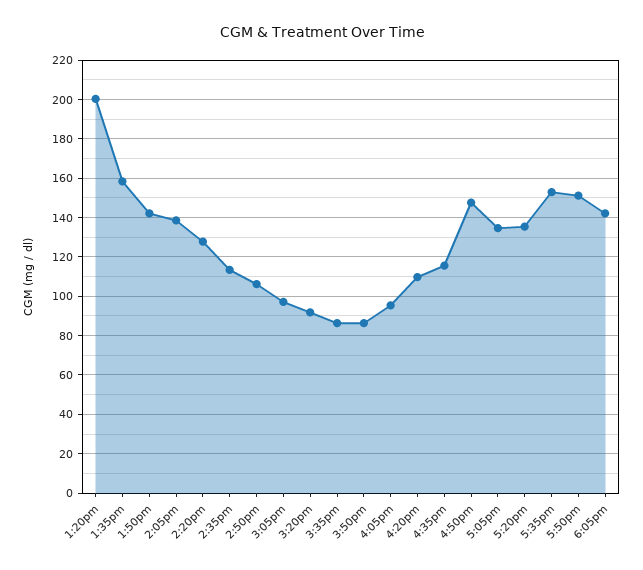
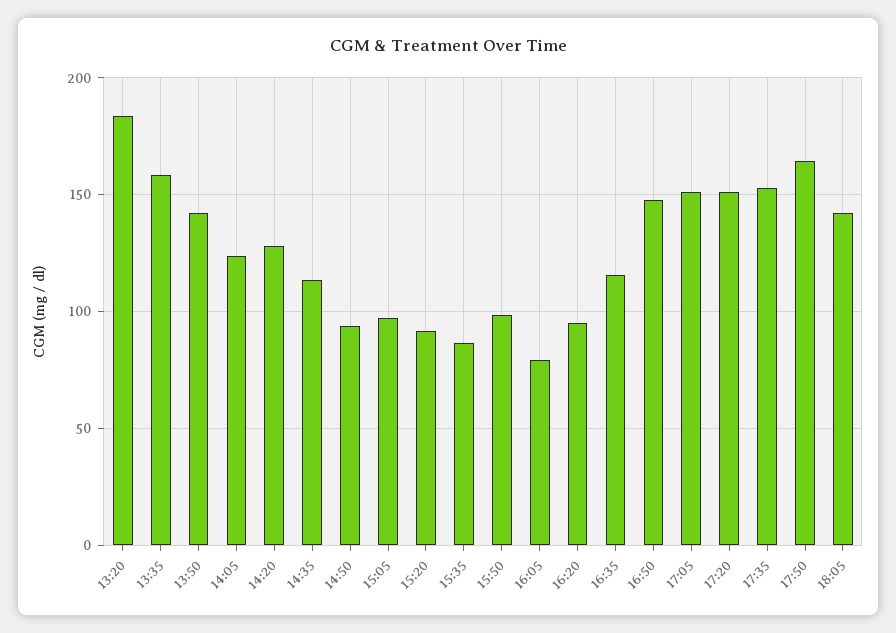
1:20pm: 200 -> 185
2:05pm: 140 -> 125
2:50pm: 105 -> 95
3:50pm: 85 -> 100
4:05pm: 95 -> 80
4:20pm: 110 -> 95
5:05pm: 135 -> 150
5:20pm: 135 -> 150
5:50pm: 150 -> 165

